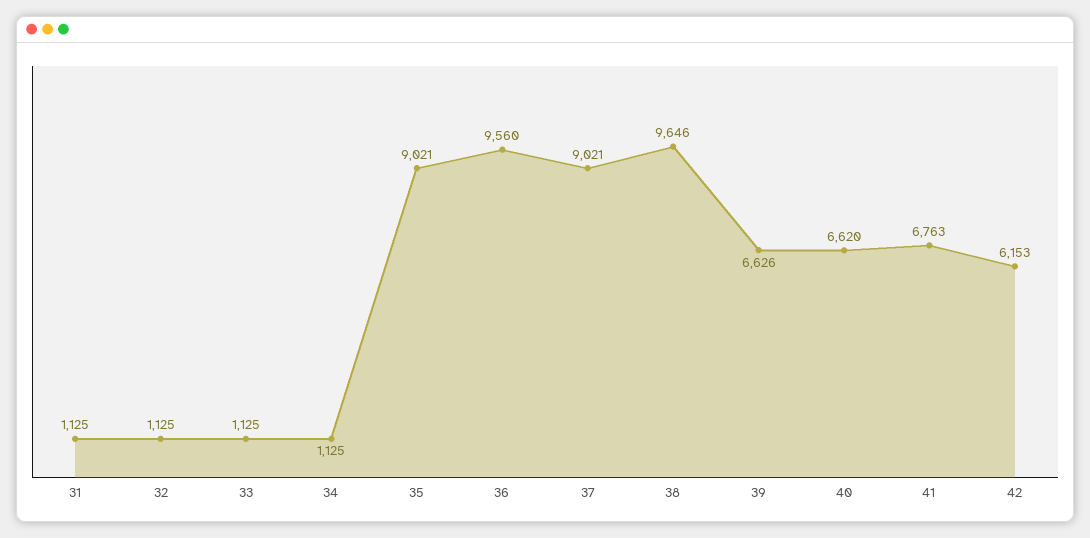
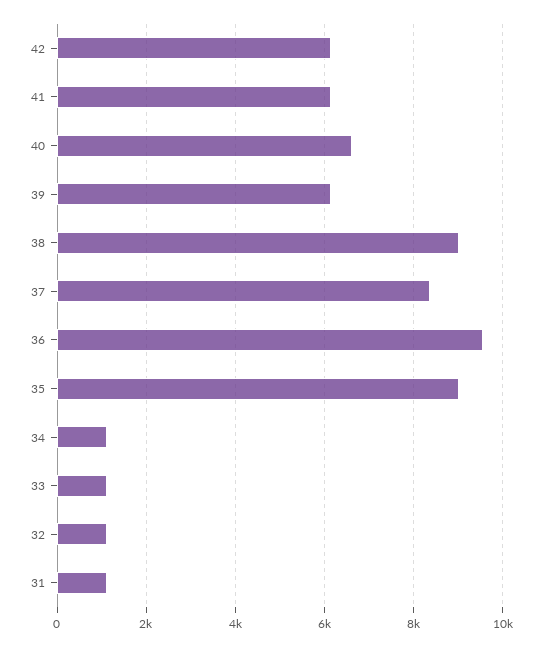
37: 9021 -> 8400
38: 9646 -> 9000
39: 6626 -> 6200
41: 6763 -> 6200

